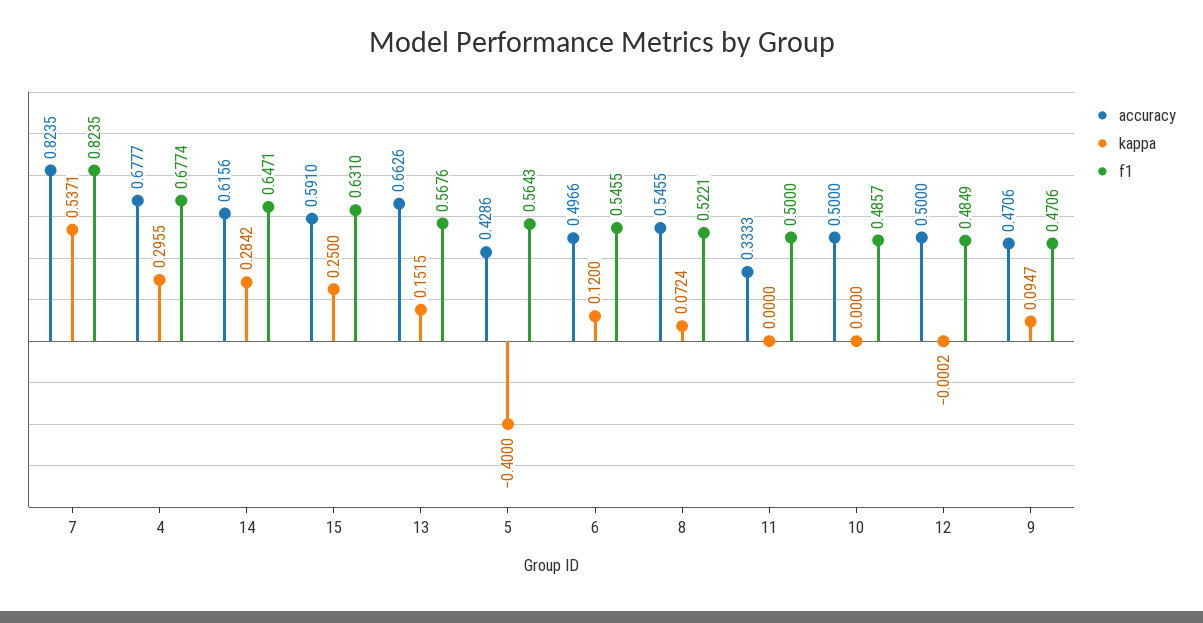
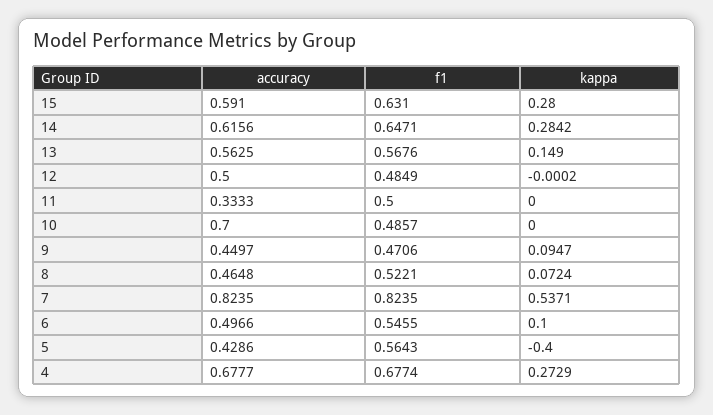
kappa, 4: 0.2955 -> 0.2729
kappa, 15: 0.25 -> 0.28
accuracy, 13: 0.6626 -> 0.5625
kappa, 13: 0.1515 -> 0.149
kappa, 6: 0.12 -> 0.1
accuracy, 8: 0.5455 -> 0.4648
accuracy, 10: 0.5 -> 0.7
accuracy, 9: 0.4706 -> 0.4497

